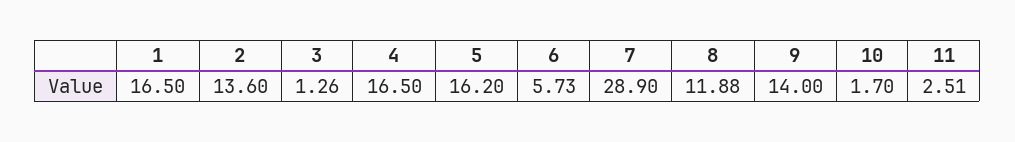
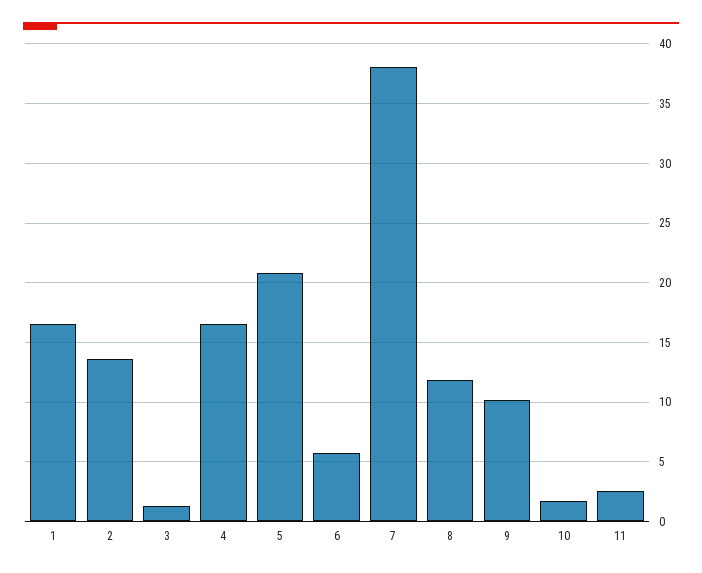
5: 16.2 -> 21
7: 28.9 -> 38
9: 14 -> 10

